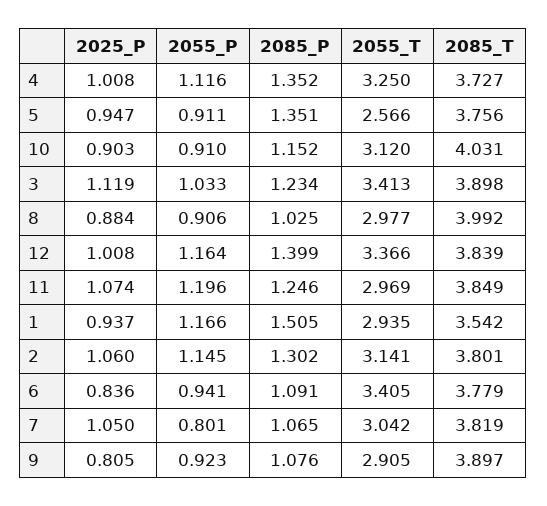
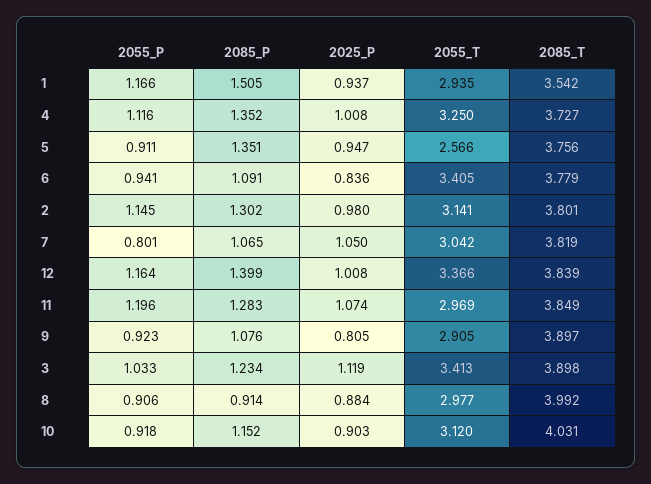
2055_P, 10: 0.91 -> 0.918
2085_P, 8: 1.025 -> 0.914
2085_P, 11: 1.246 -> 1.283
2025_P, 2: 1.06 -> 0.98

